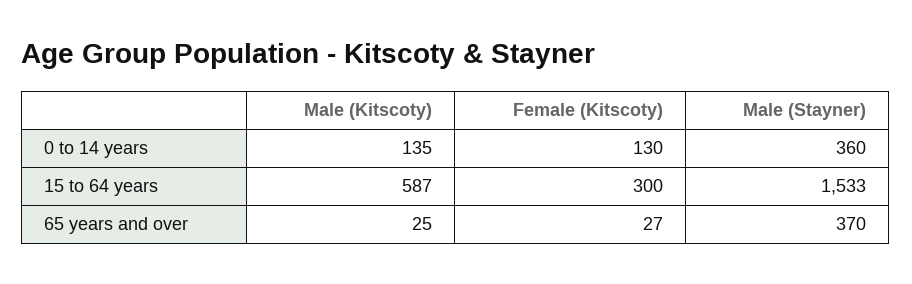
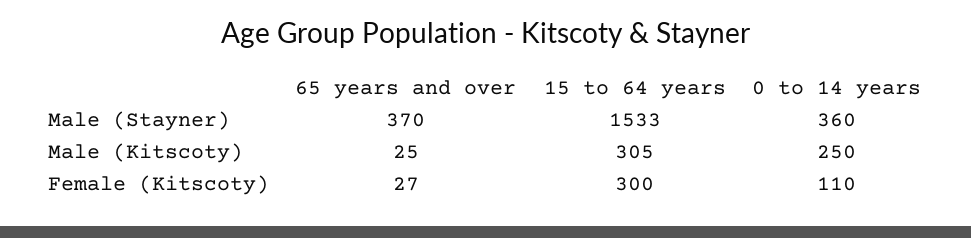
Male (Kitscoty), 0 to 14 years: 135 -> 250
Female (Kitscoty), 0 to 14 years: 130 -> 110
Male (Kitscoty), 15 to 64 years: 587 -> 305

